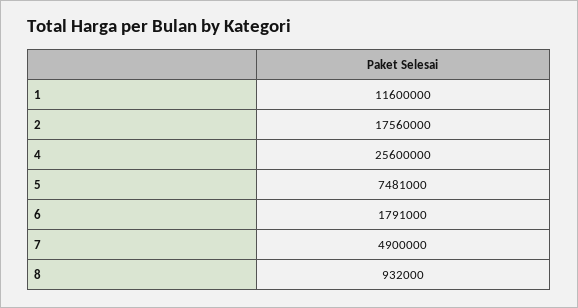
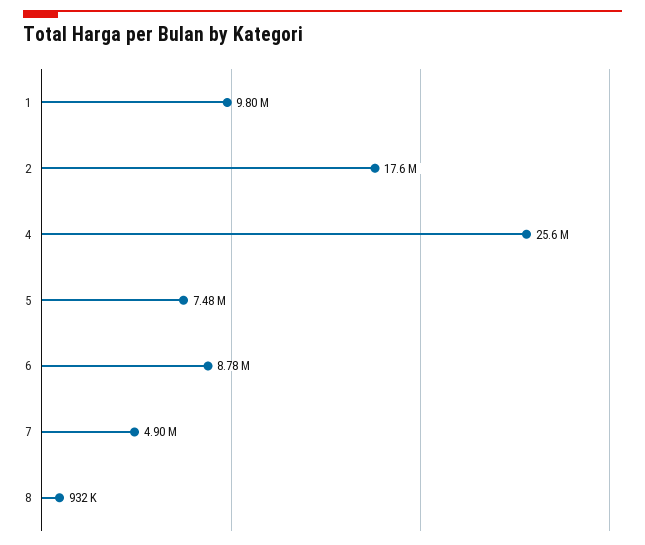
1: 11600000 -> 9800000
6: 1791000 -> 8780000

